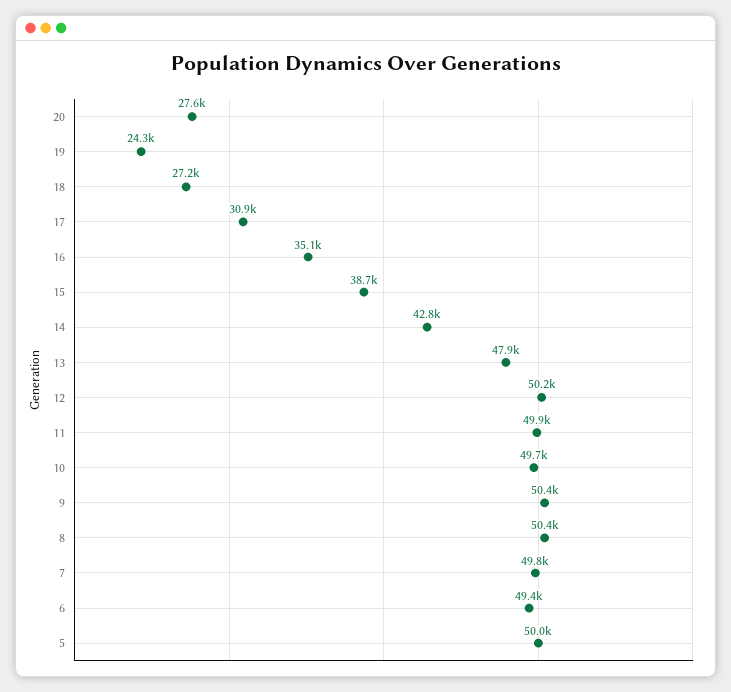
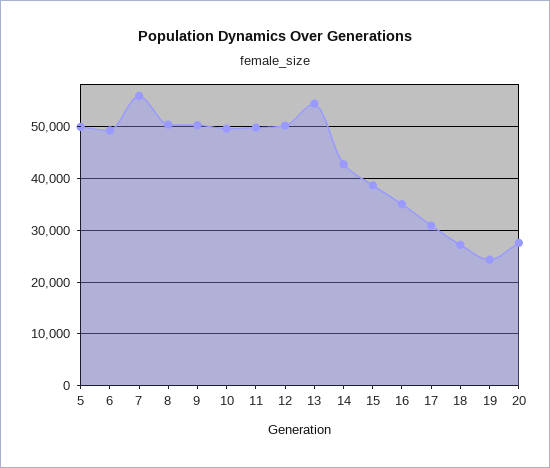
13: 47900 -> 54000
7: 49800 -> 56000

